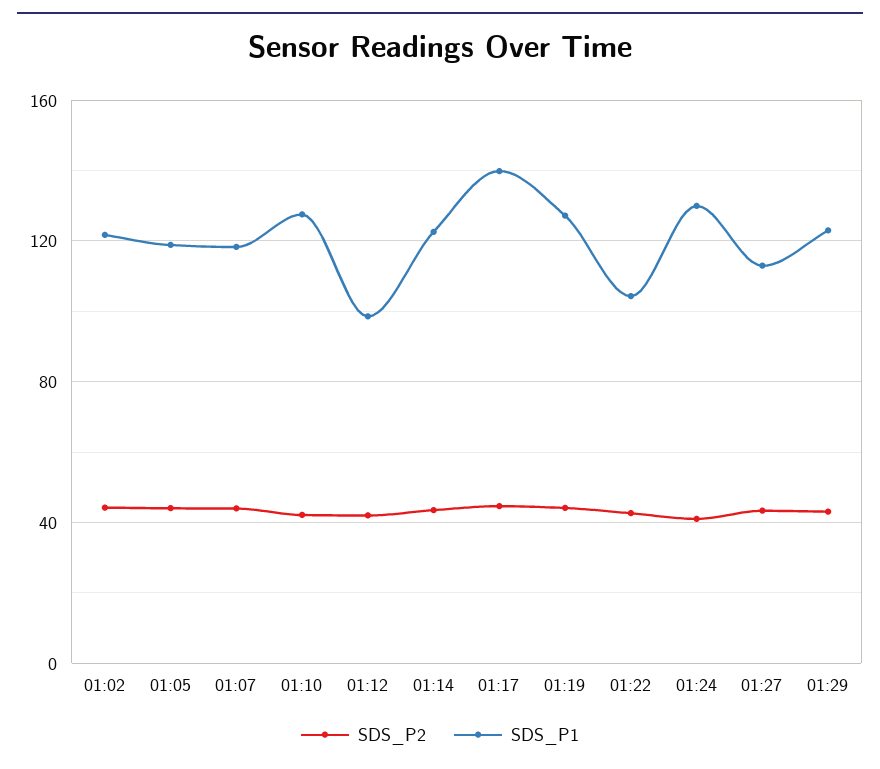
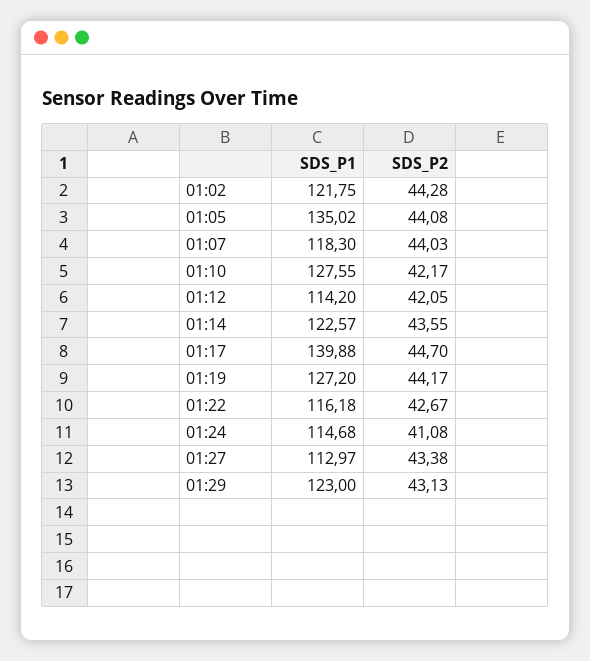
SDS_P1, 01:05: 120 -> 135.02
SDS_P1, 01:12: 100 -> 114.2
SDS_P1, 01:22: 105 -> 116.18
SDS_P1, 01:24: 130 -> 114.68

